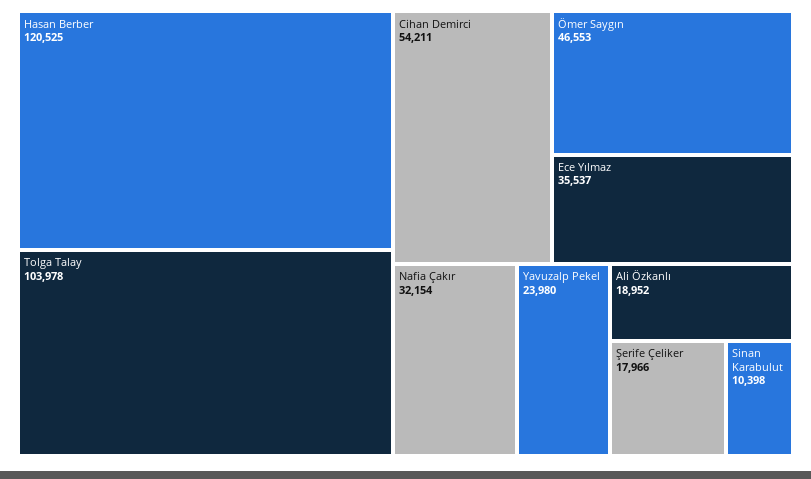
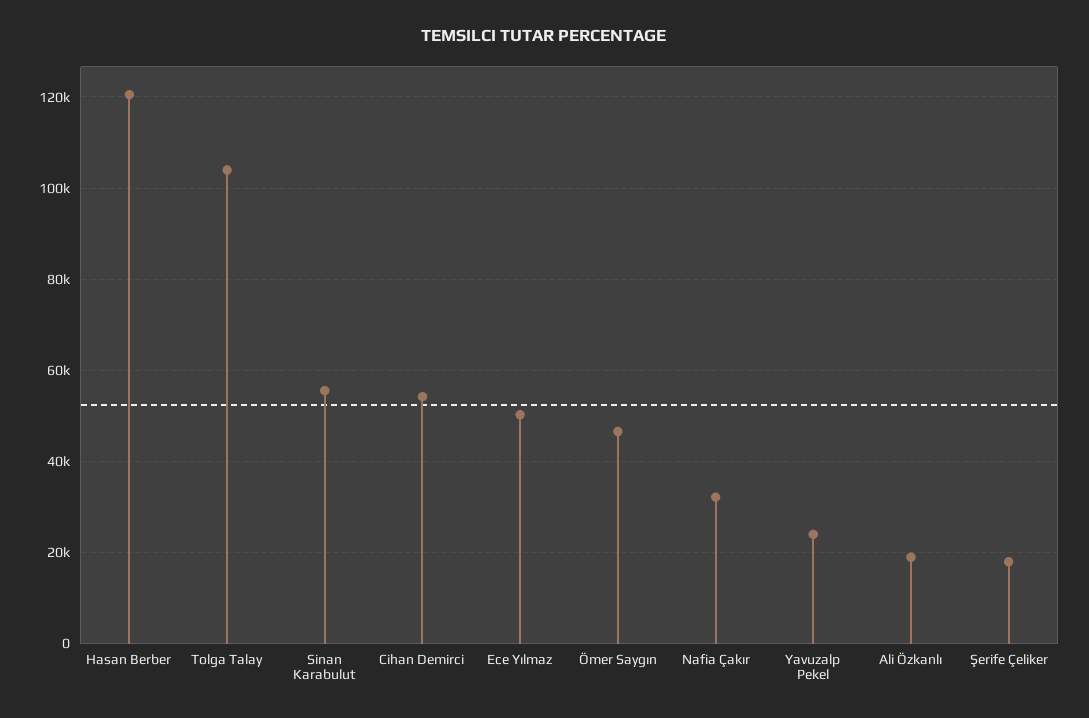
Ece Yılmaz: 35537 -> 50000
Sinan Karabulut: 10398 -> 56000

